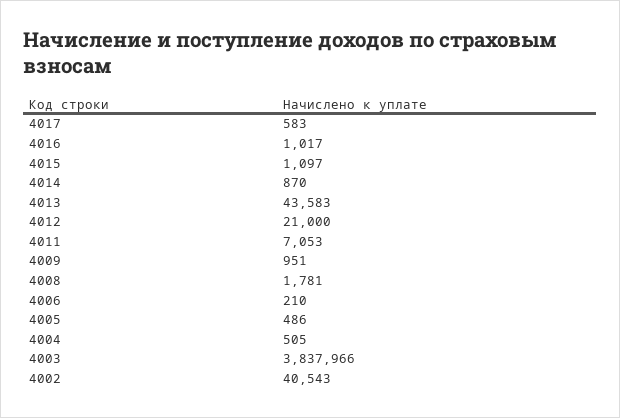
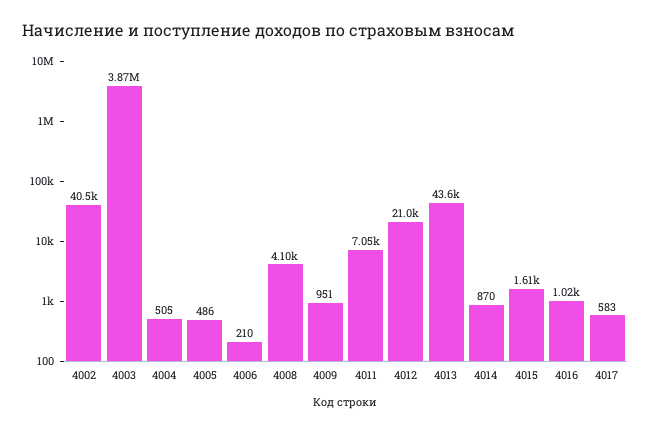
4015: 1097 -> 1610
4008: 1781 -> 4100
4003: 3837966 -> 3870000

